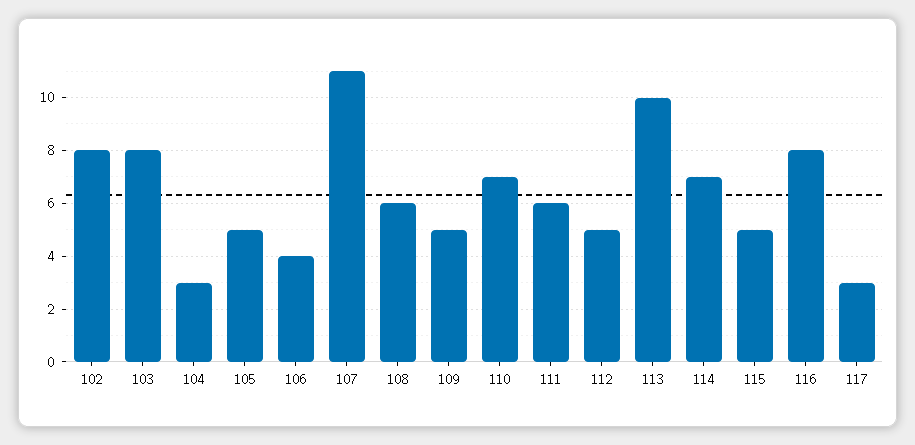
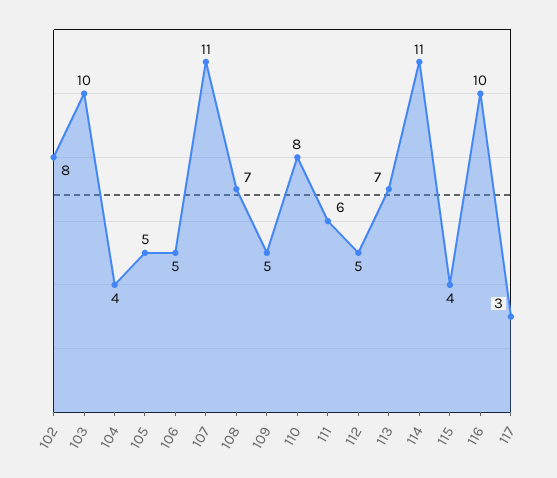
103: 8 -> 10
104: 3 -> 4
106: 4 -> 5
108: 6 -> 7
110: 7 -> 8
113: 10 -> 7
114: 7 -> 11
115: 5 -> 4
116: 8 -> 10

